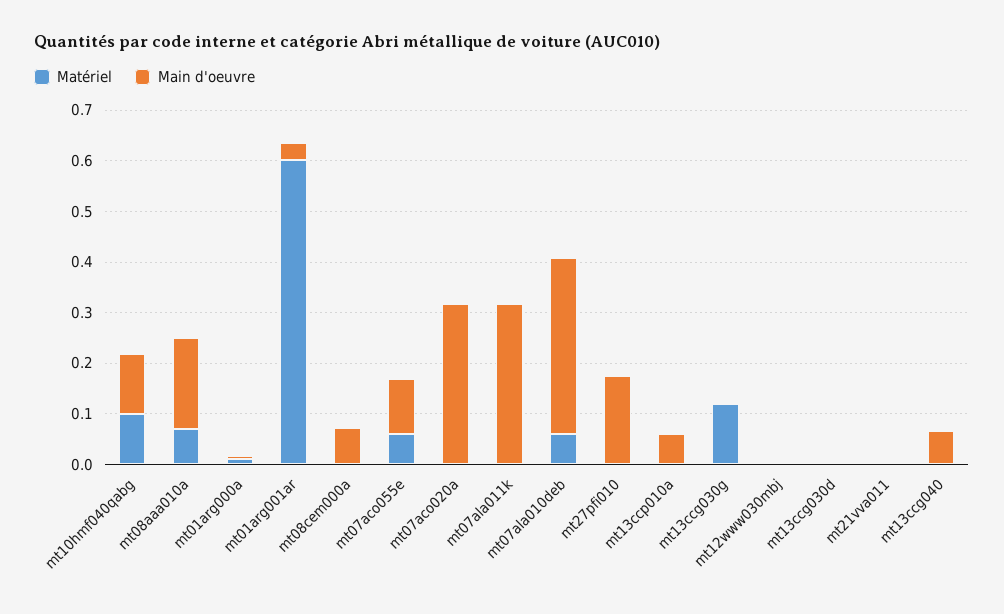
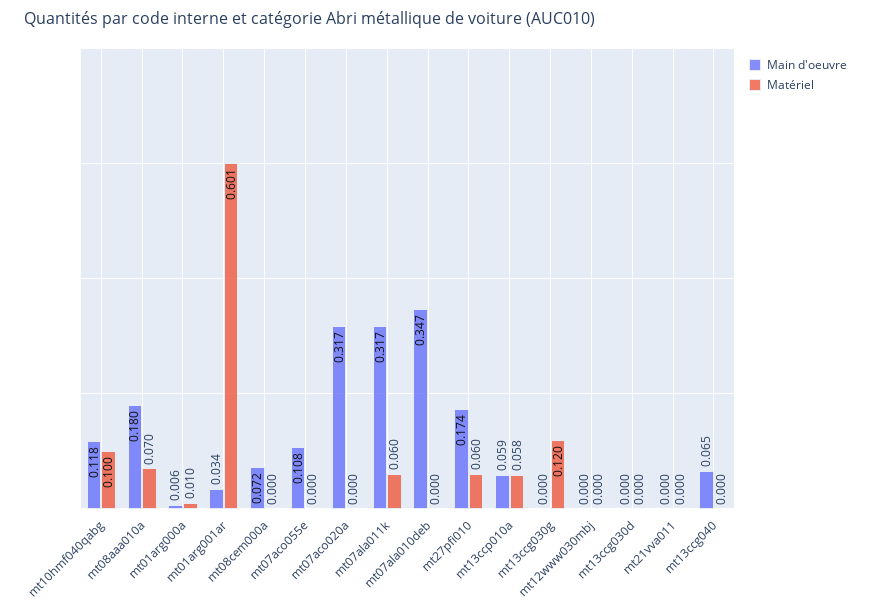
Matériel, mt07aco055e: 0.06 -> 0
Matériel, mt07ala011k: 0 -> 0.06
Matériel, mt07ala010deb: 0.06 -> 0
Matériel, mt27pfi010: 0 -> 0.06
Matériel, mt13ccp010a: 0 -> 0.058

